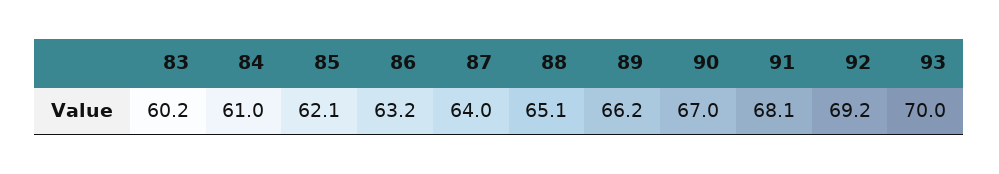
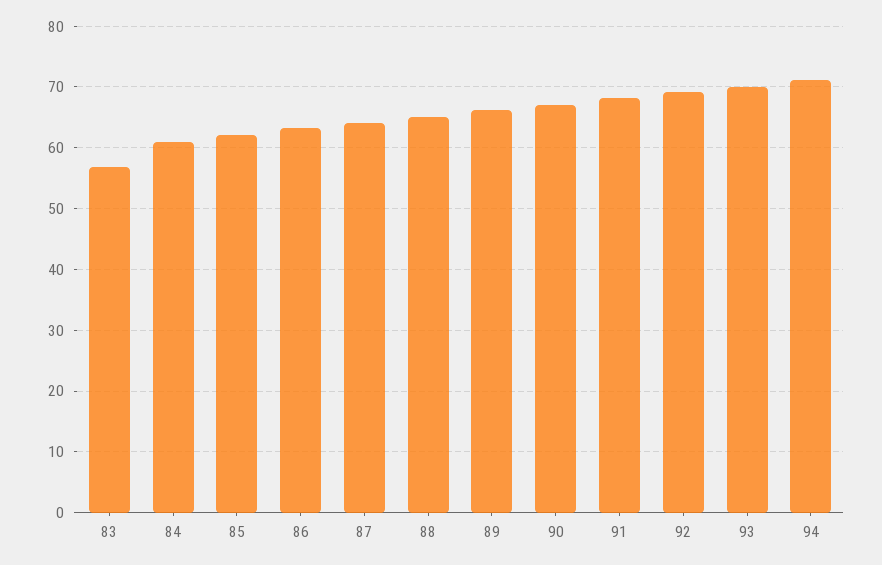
83: 60.2 -> 57
94: none -> 71

